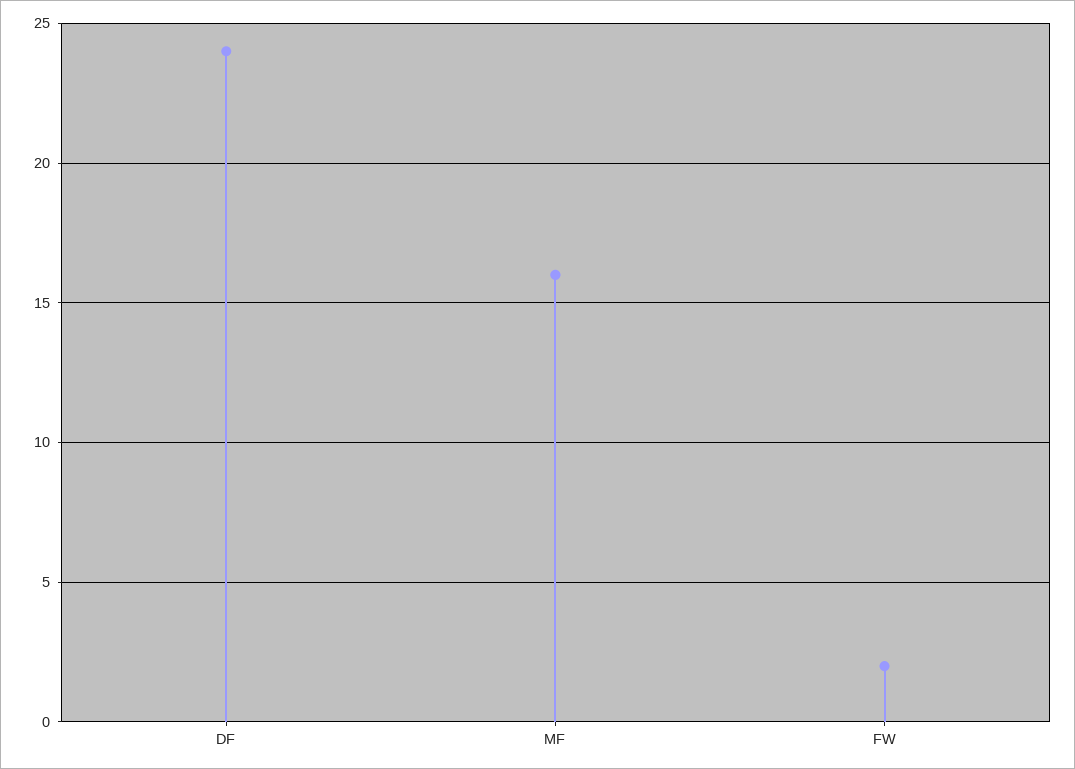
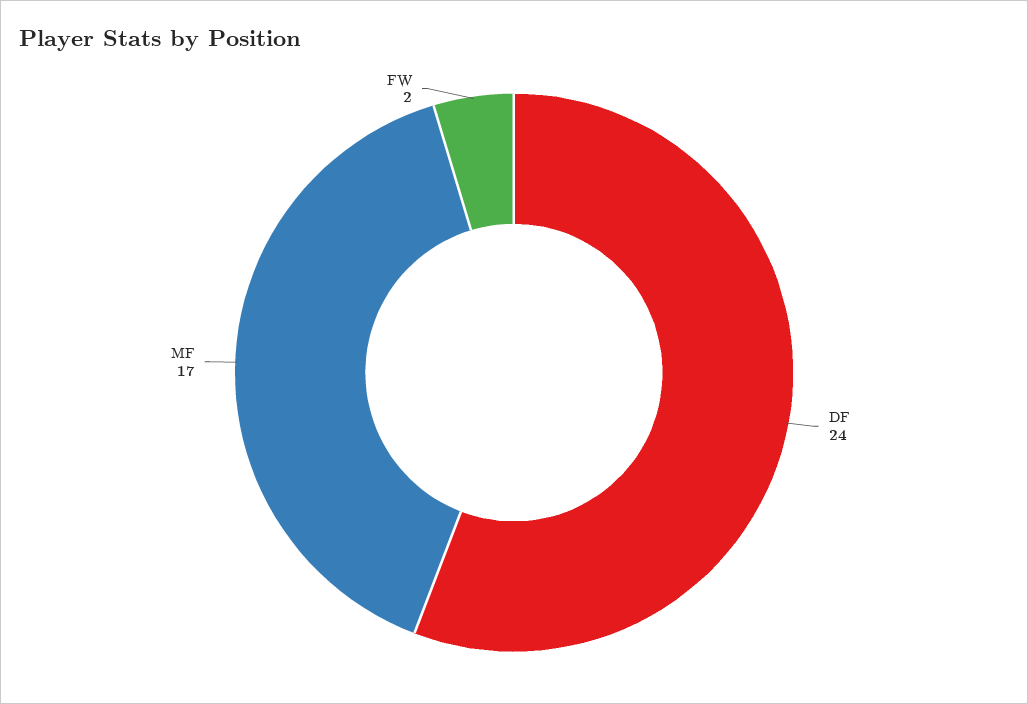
MF: 16 -> 17

